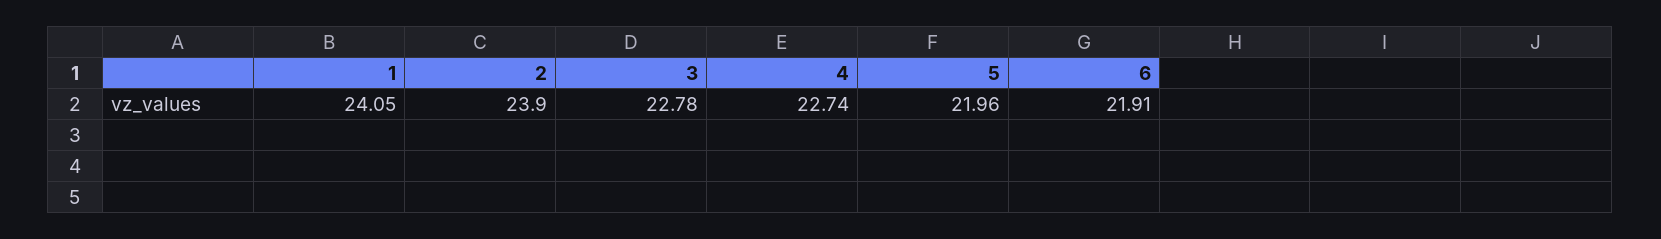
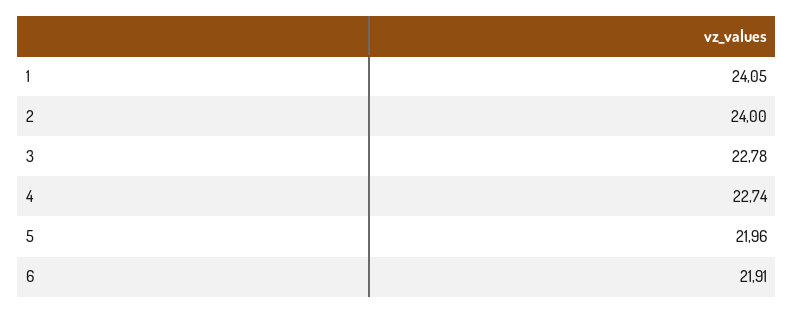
2: 23.9 -> 24

